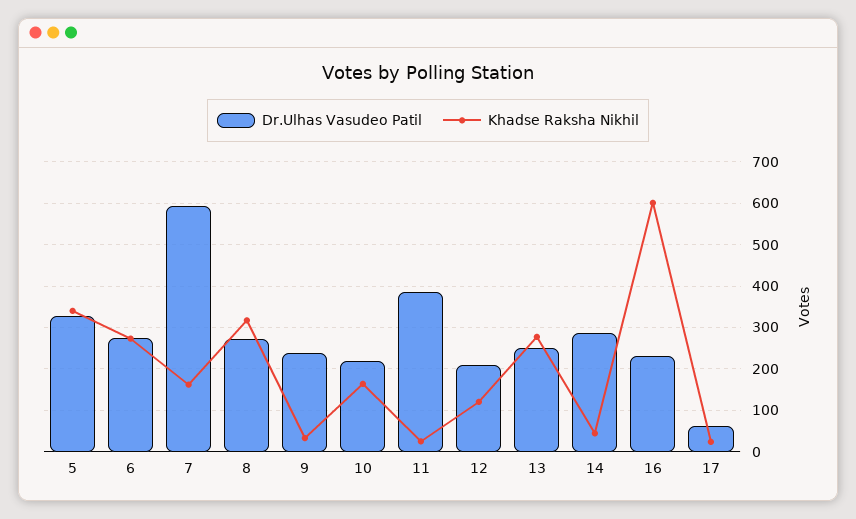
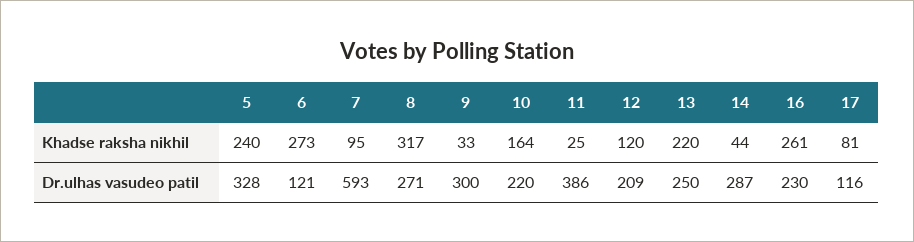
Khadse Raksha Nikhil, 5: 340 -> 240
Dr.Ulhas Vasudeo Patil, 6: 280 -> 121
Khadse Raksha Nikhil, 7: 160 -> 95
Dr.Ulhas Vasudeo Patil, 9: 240 -> 300
Khadse Raksha Nikhil, 13: 280 -> 220
Khadse Raksha Nikhil, 16: 600 -> 261
Dr.Ulhas Vasudeo Patil, 17: 60 -> 116
Khadse Raksha Nikhil, 17: 20 -> 81

